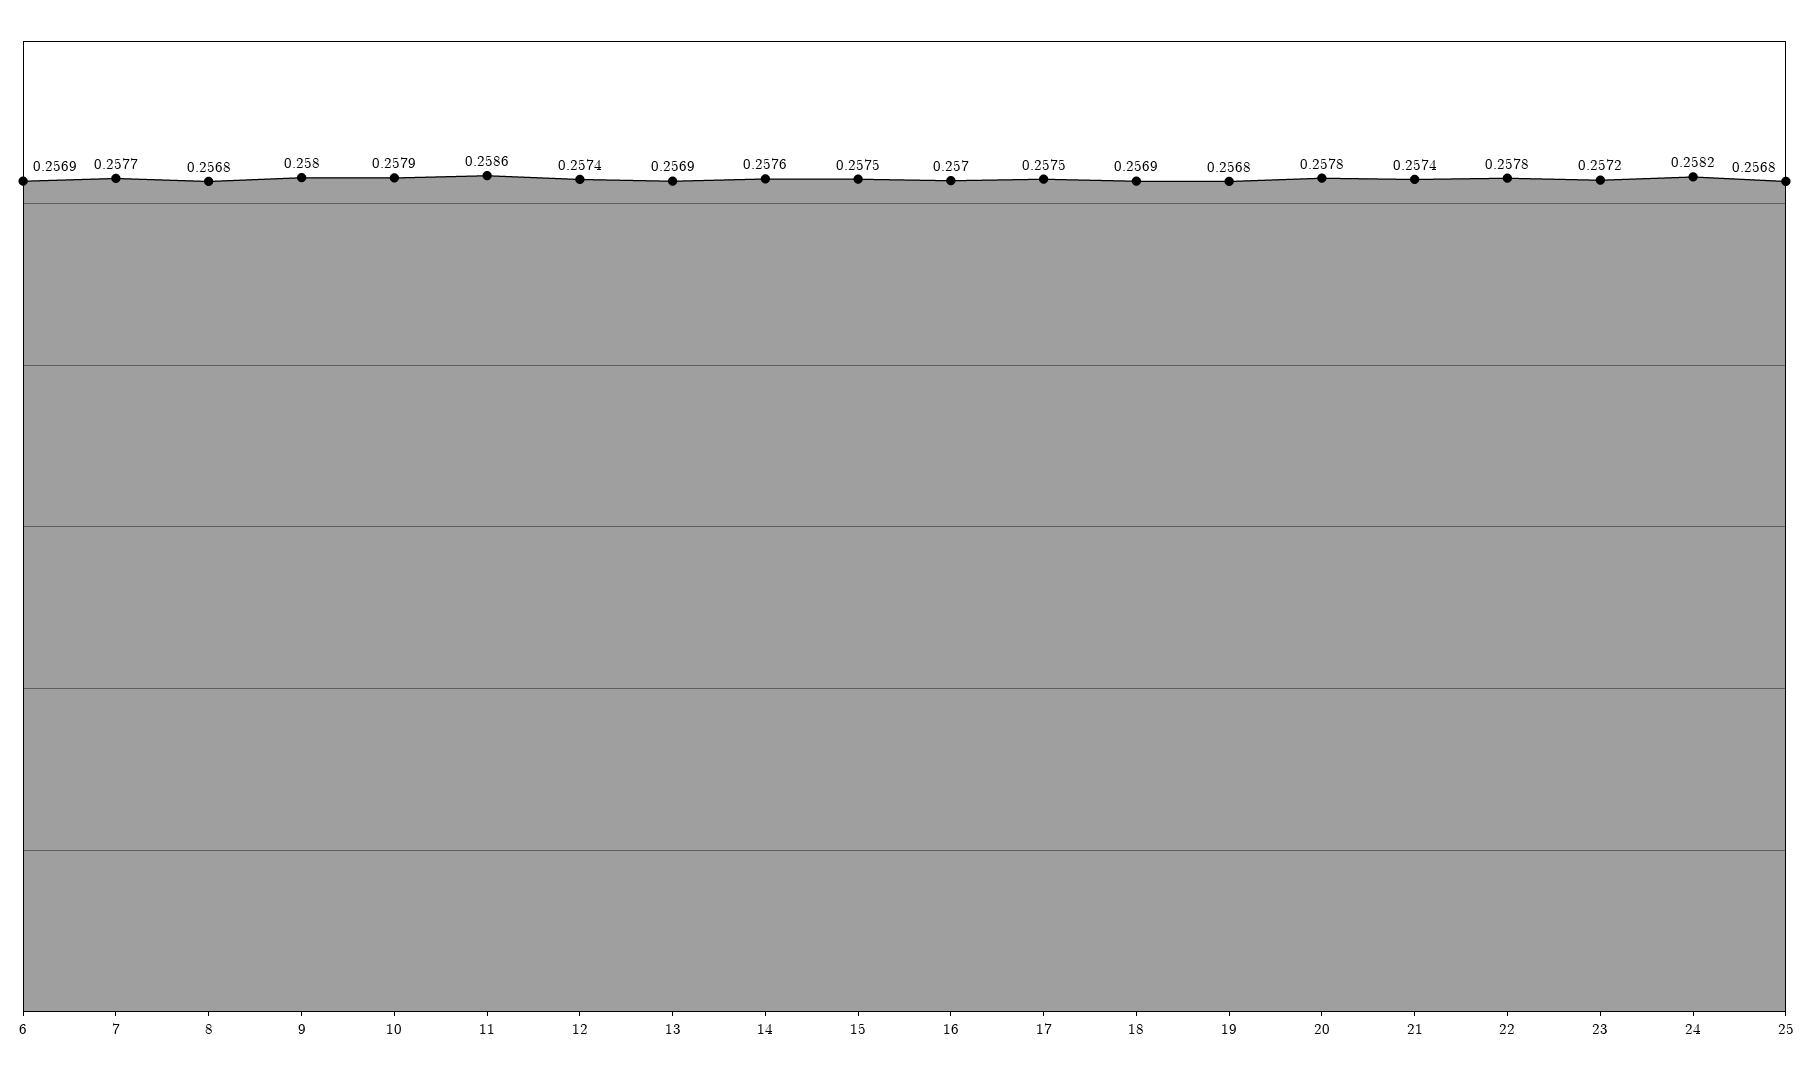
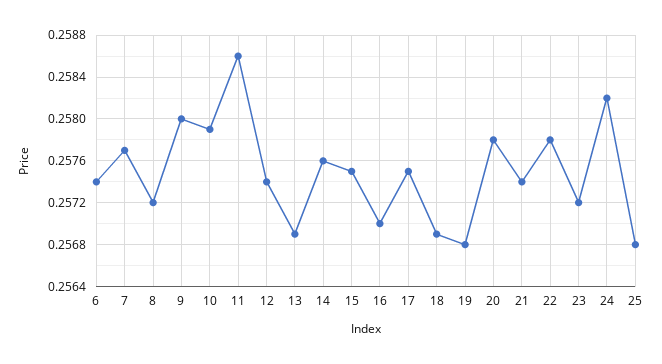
6: 0.2569 -> 0.2574
8: 0.2568 -> 0.2572

